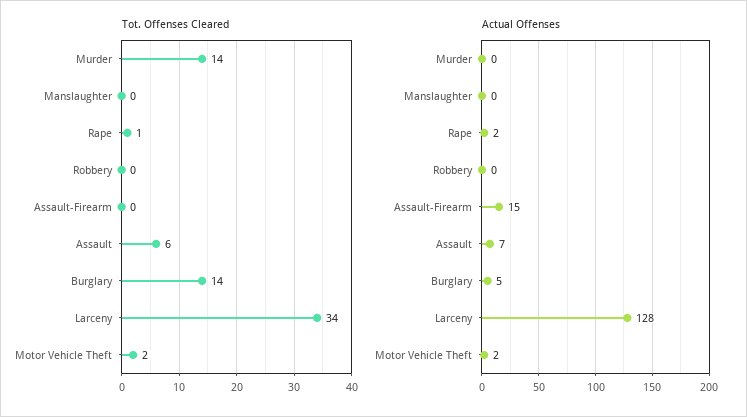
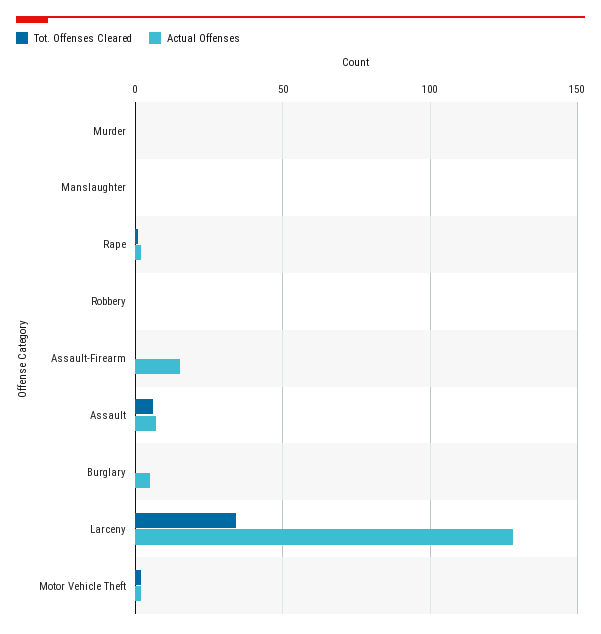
Tot. Offenses Cleared, Murder: 14 -> 0
Tot. Offenses Cleared, Burglary: 14 -> 0

